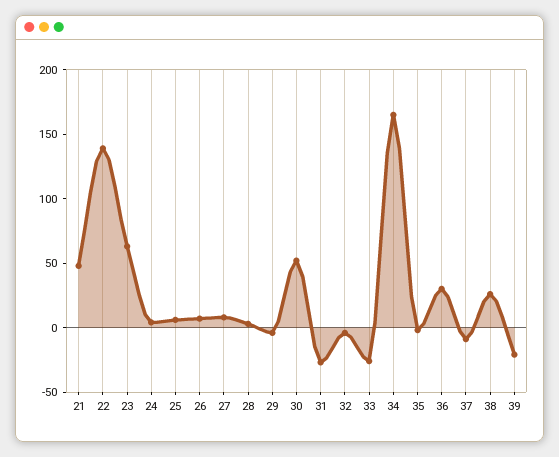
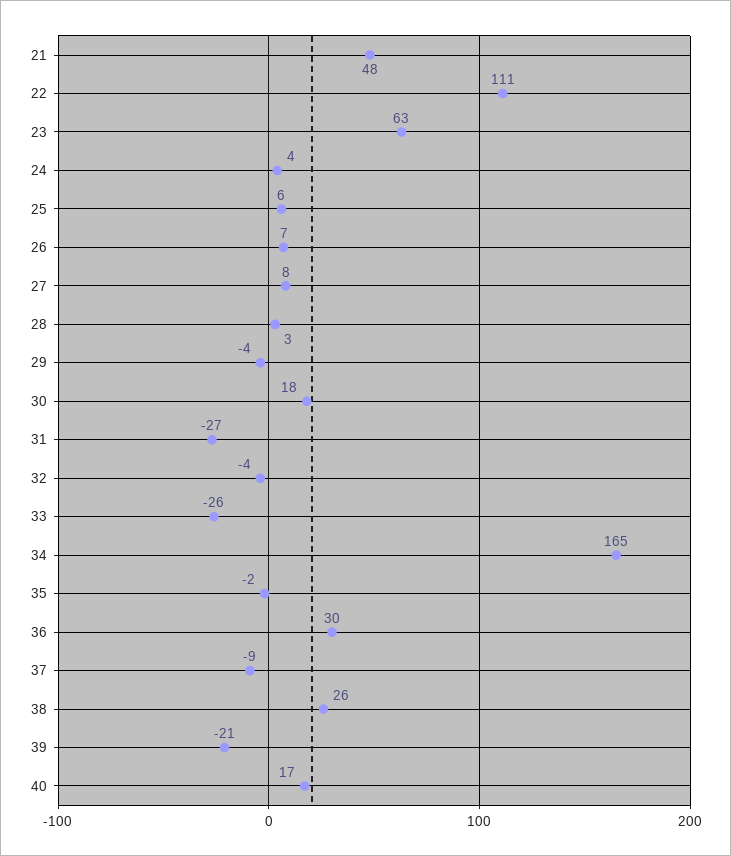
22: 140 -> 111
30: 50 -> 18
40: none -> 17

